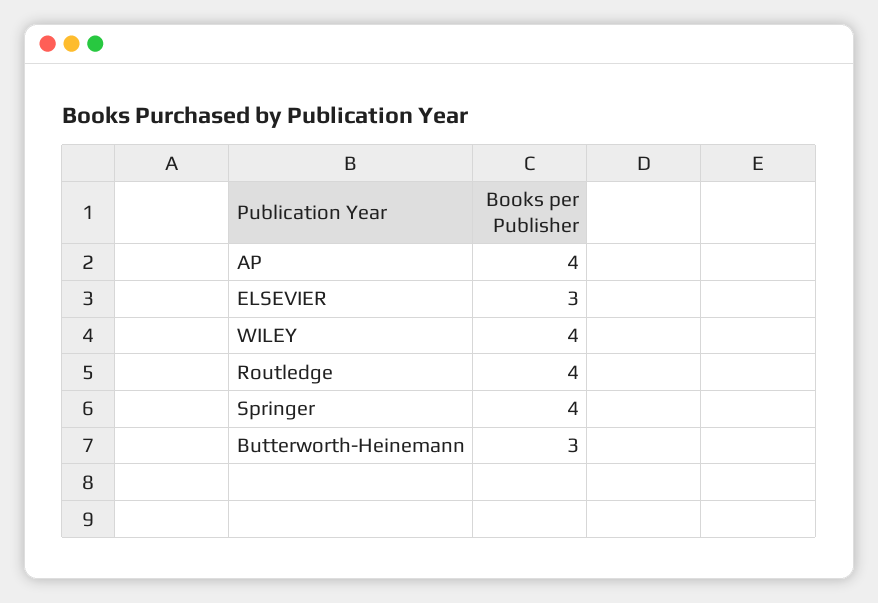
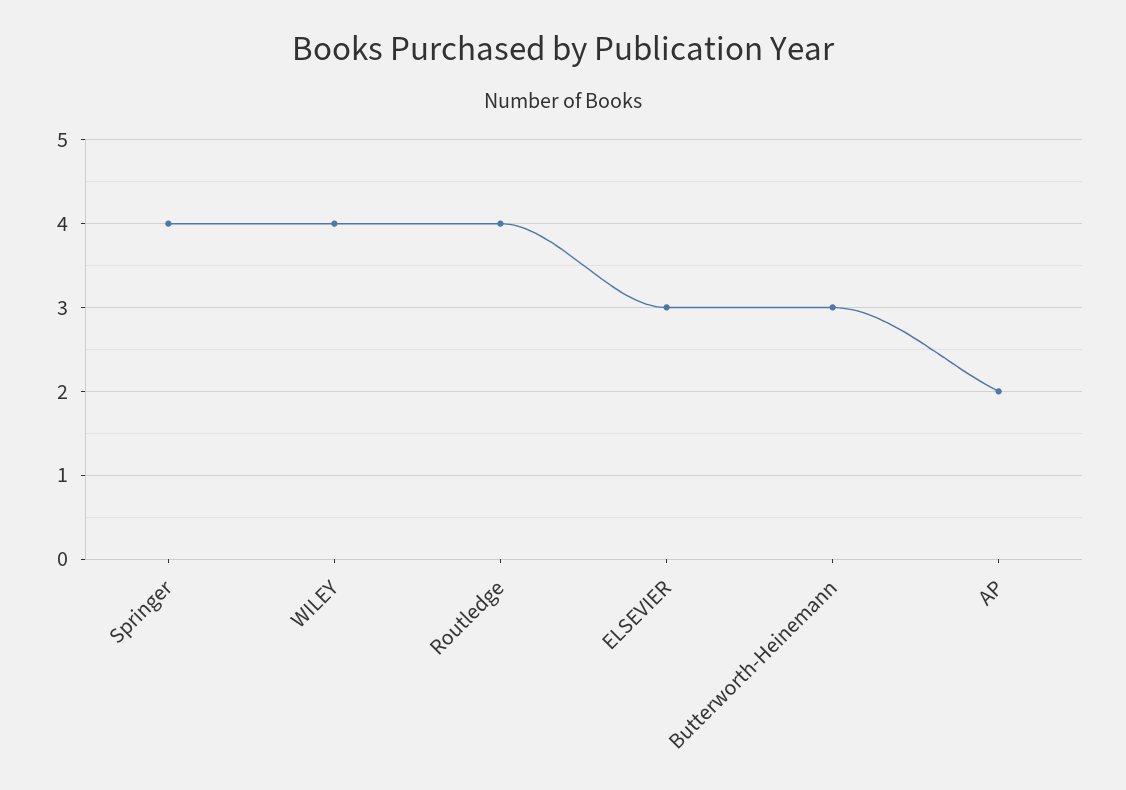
AP: 4 -> 2

